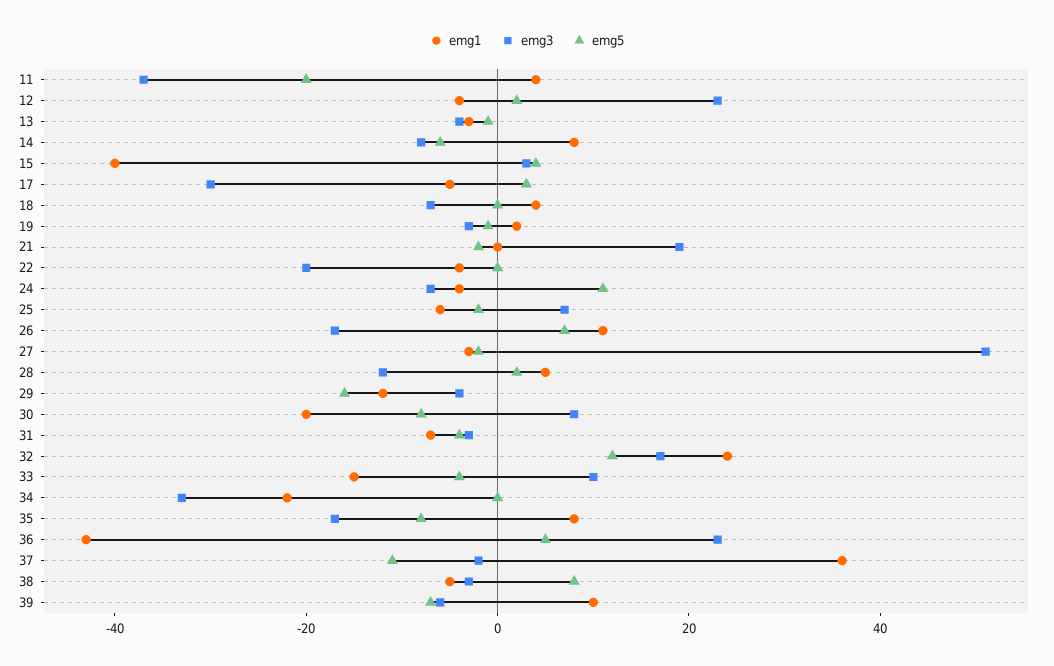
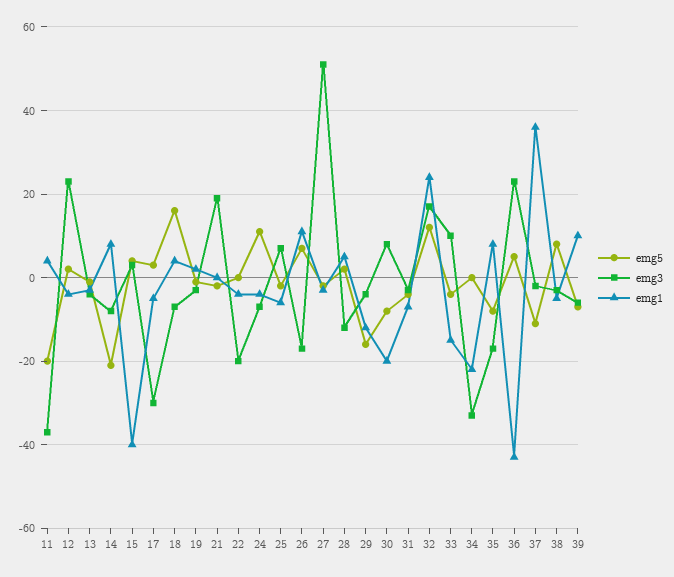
emg5, 14: -5 -> -20
emg5, 18: 0 -> 15

